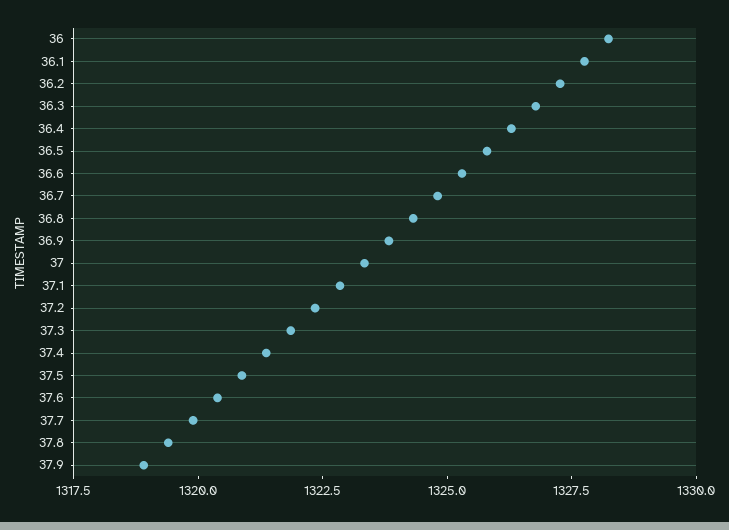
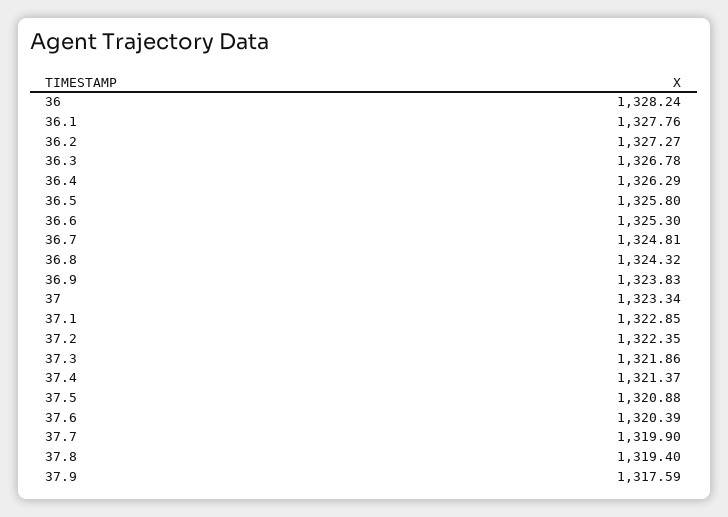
37.9: 1319 -> 1317.59

